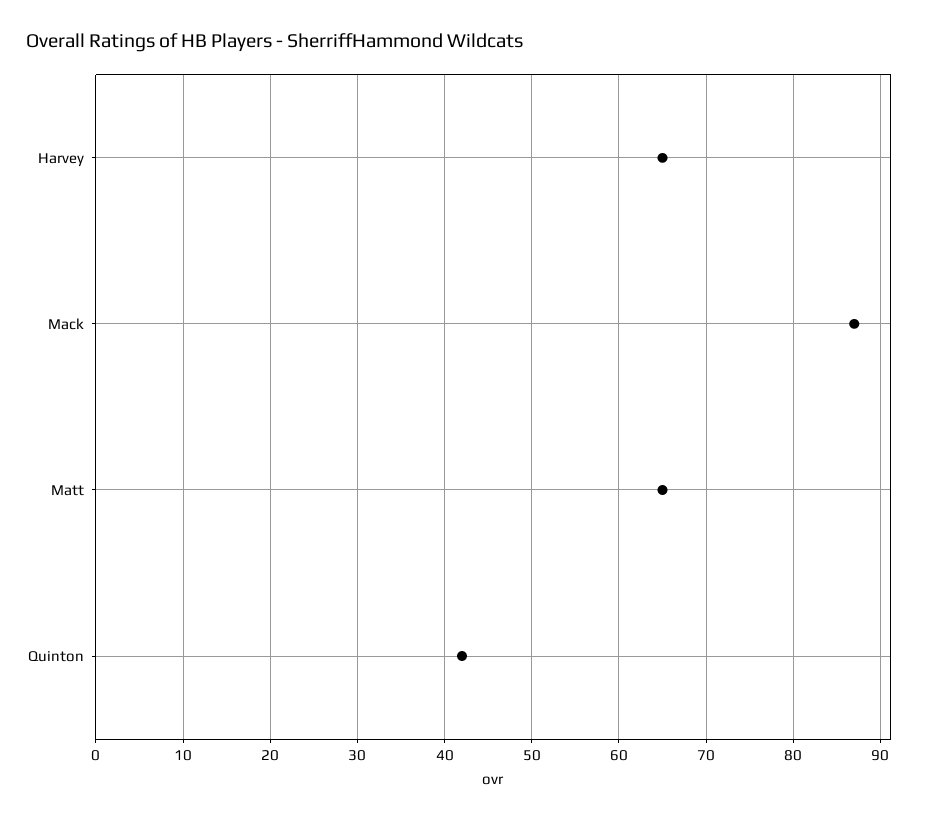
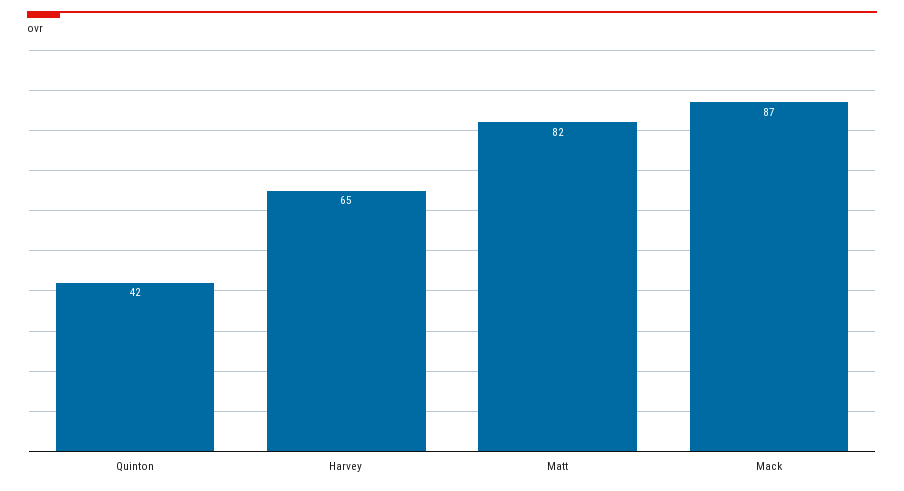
Matt: 65 -> 82

